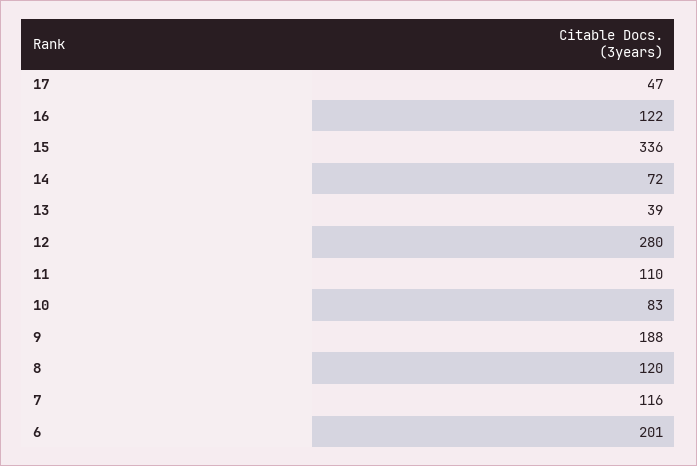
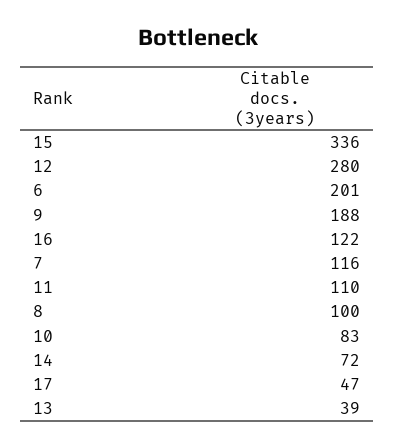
8: 120 -> 100

